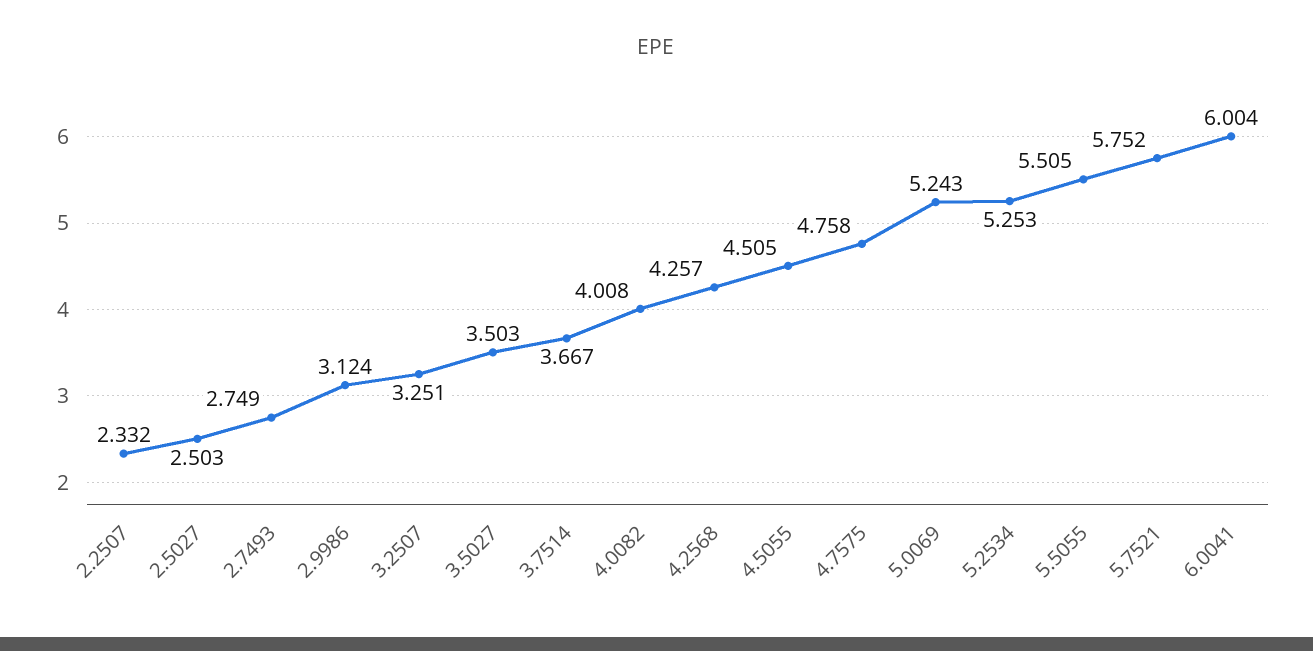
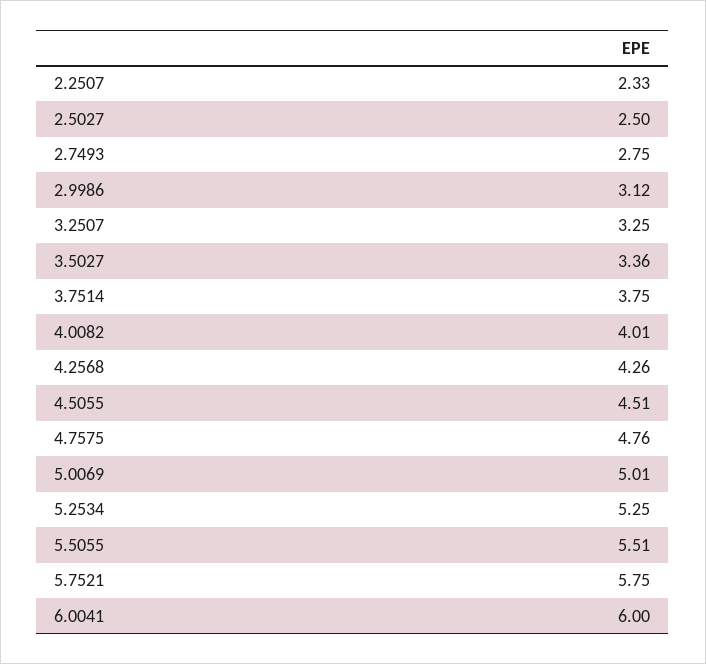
3.5027: 3.503 -> 3.36
3.7514: 3.667 -> 3.75
5.0069: 5.243 -> 5.01

